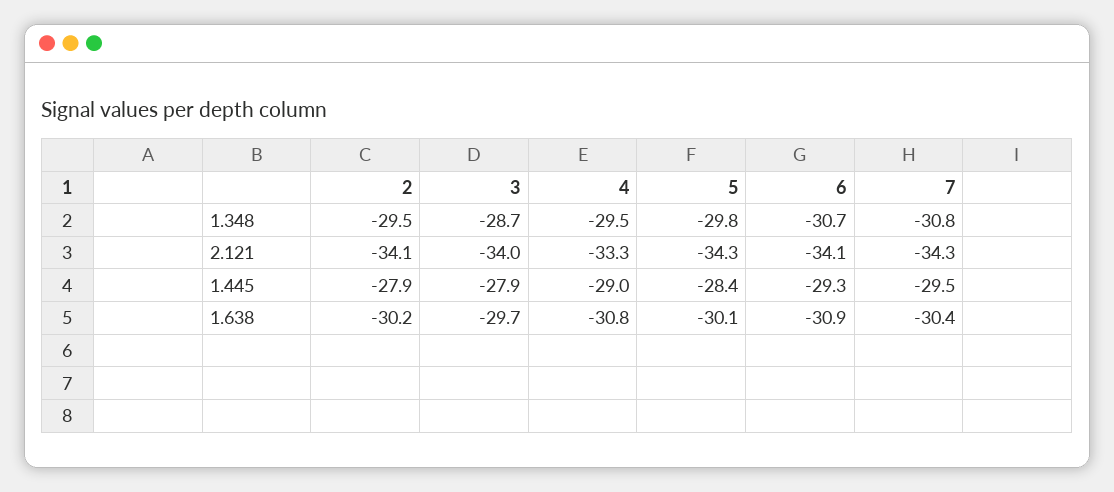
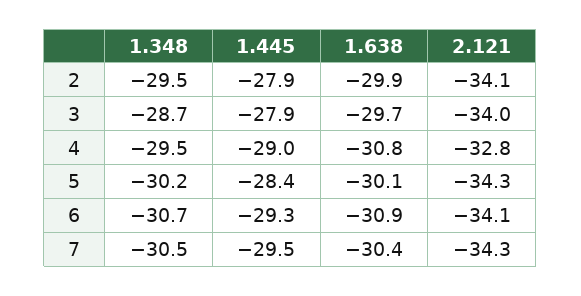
5, 1.348: -29.8 -> -30.2
7, 1.348: -30.8 -> -30.5
4, 2.121: -33.3 -> -32.8
2, 1.638: -30.2 -> -29.9

